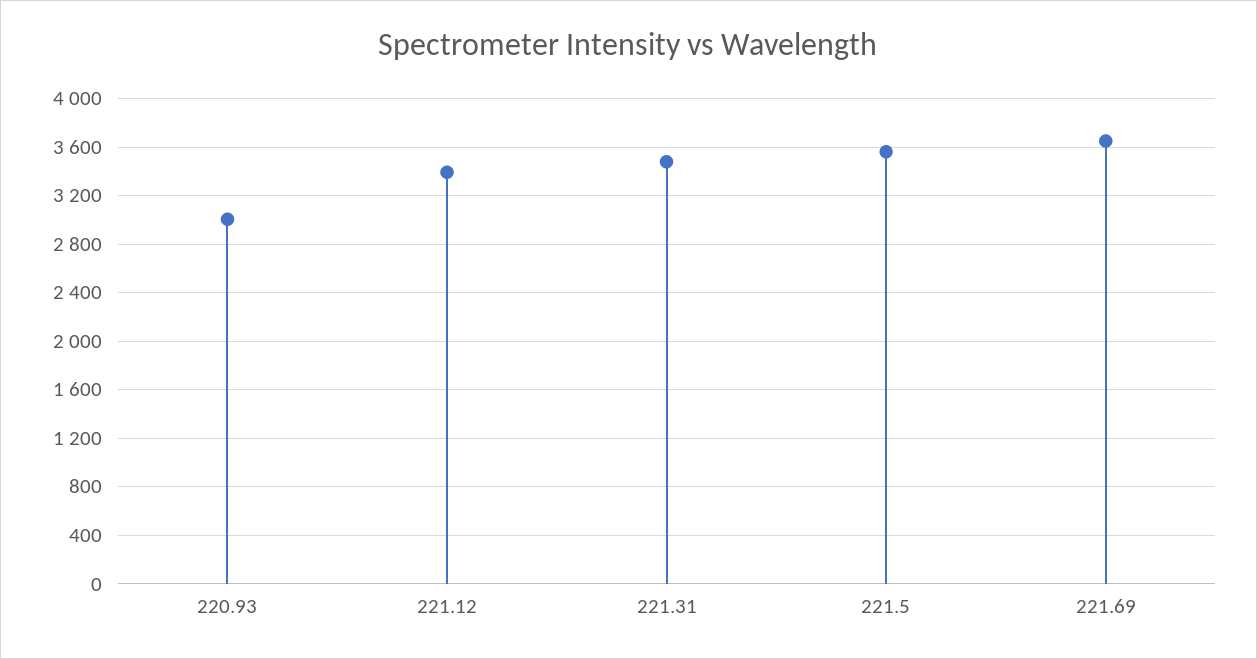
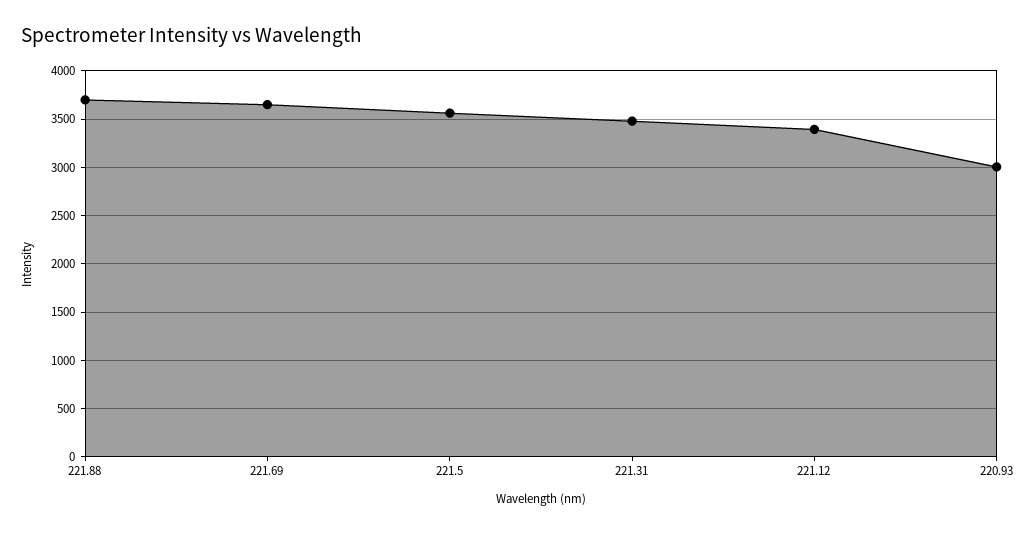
221.88: none -> 3700

